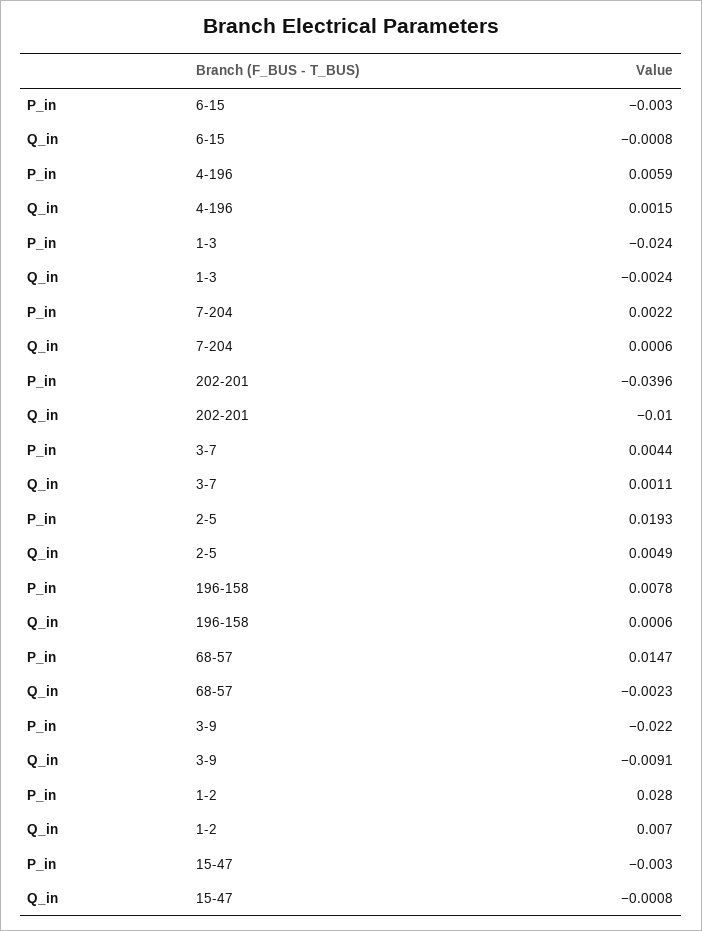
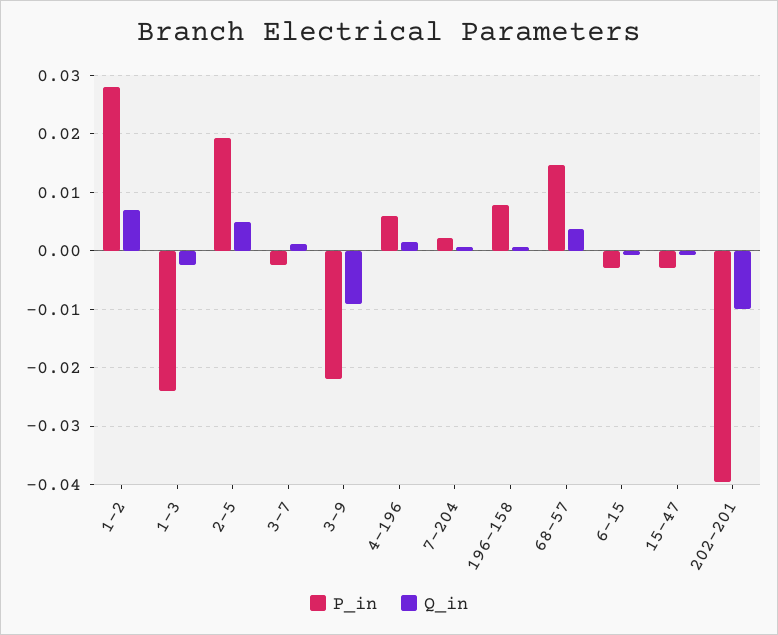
P_in, 3-7: 0.0044 -> -0.002
Q_in, 68-57: -0.0023 -> 0.004

